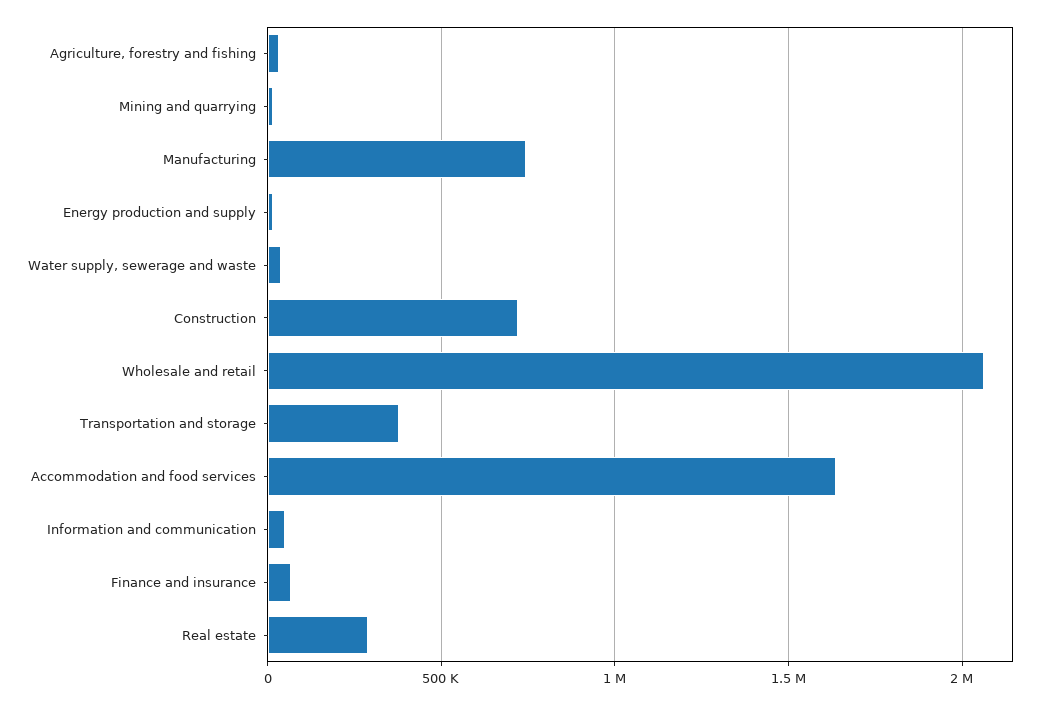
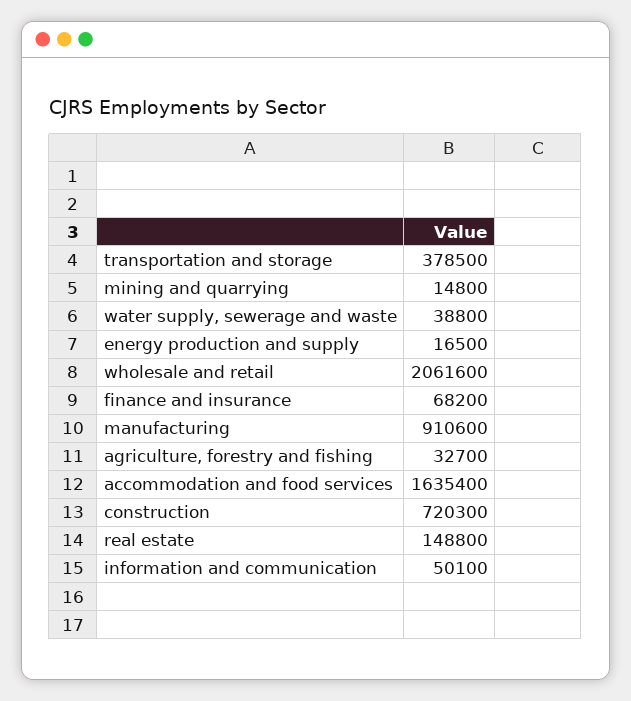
Manufacturing: 750000 -> 910600
Real estate: 300000 -> 148800

